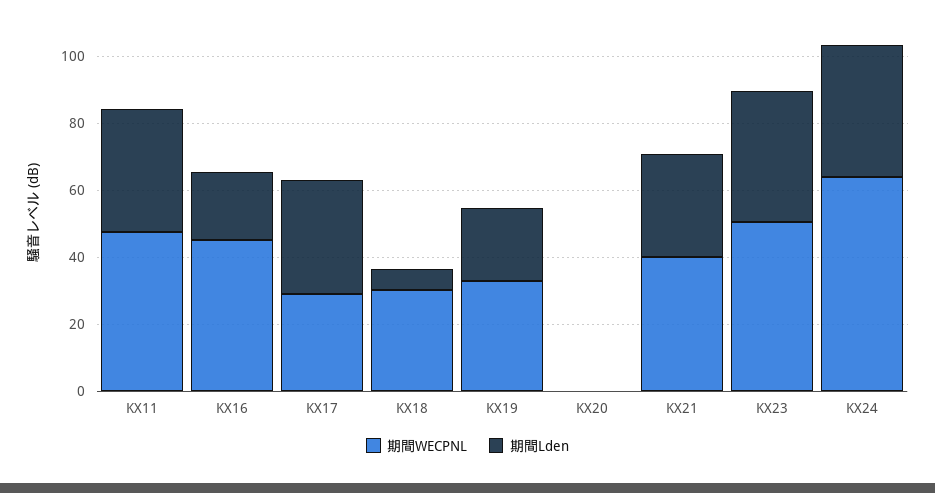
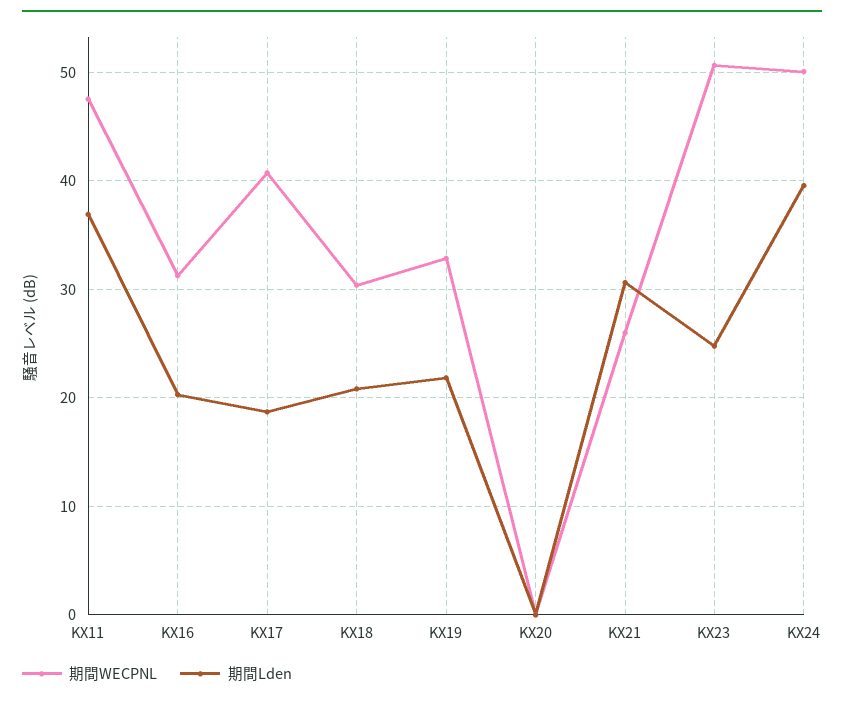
期間WECPNL, KX16: 45 -> 31
期間WECPNL, KX17: 30 -> 41
期間Lden, KX17: 35 -> 19
期間Lden, KX18: 5 -> 21
期間WECPNL, KX21: 40 -> 26
期間Lden, KX23: 40 -> 25
期間WECPNL, KX24: 65 -> 50

